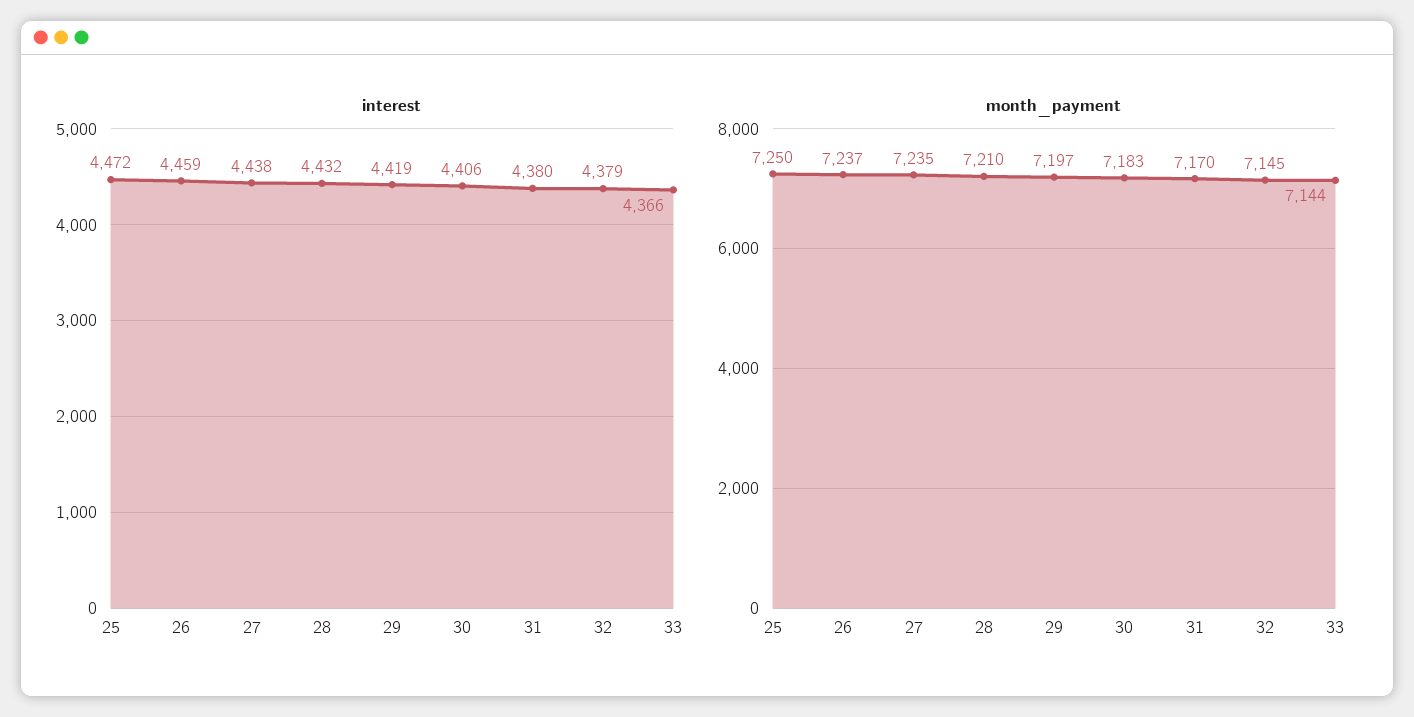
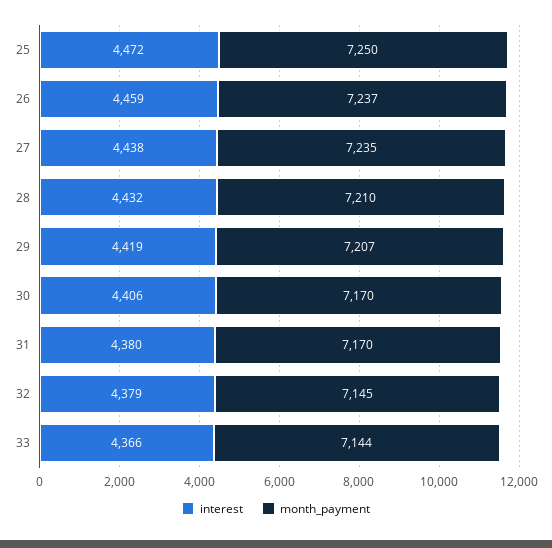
month_payment, 29: 7197 -> 7207
month_payment, 30: 7183 -> 7170

